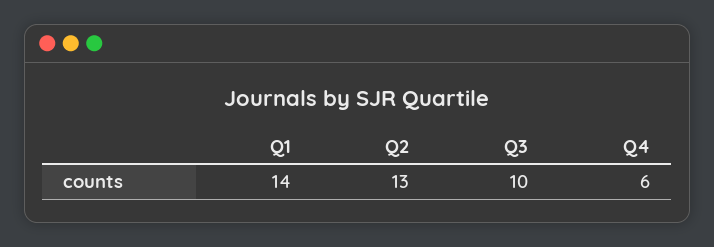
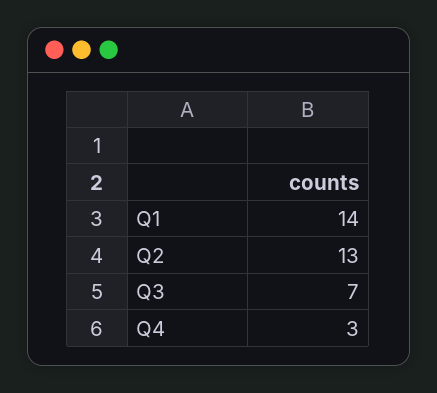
Q3: 10 -> 7
Q4: 6 -> 3

